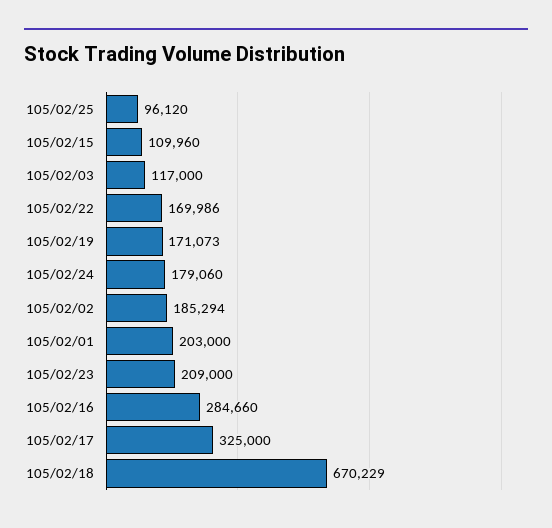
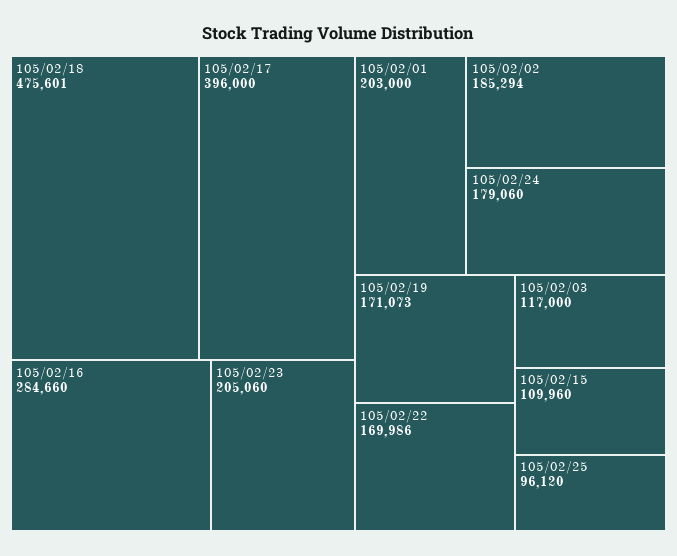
105/02/23: 209000 -> 205060
105/02/17: 325000 -> 396000
105/02/18: 670229 -> 475601

